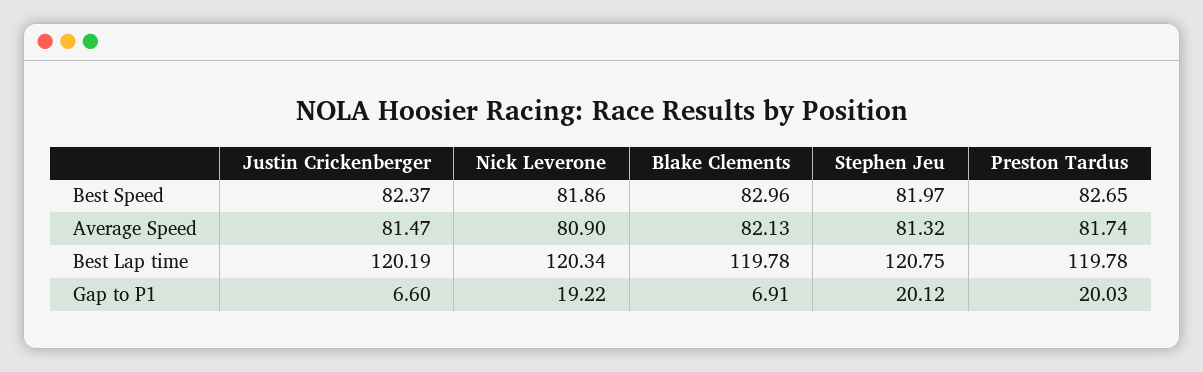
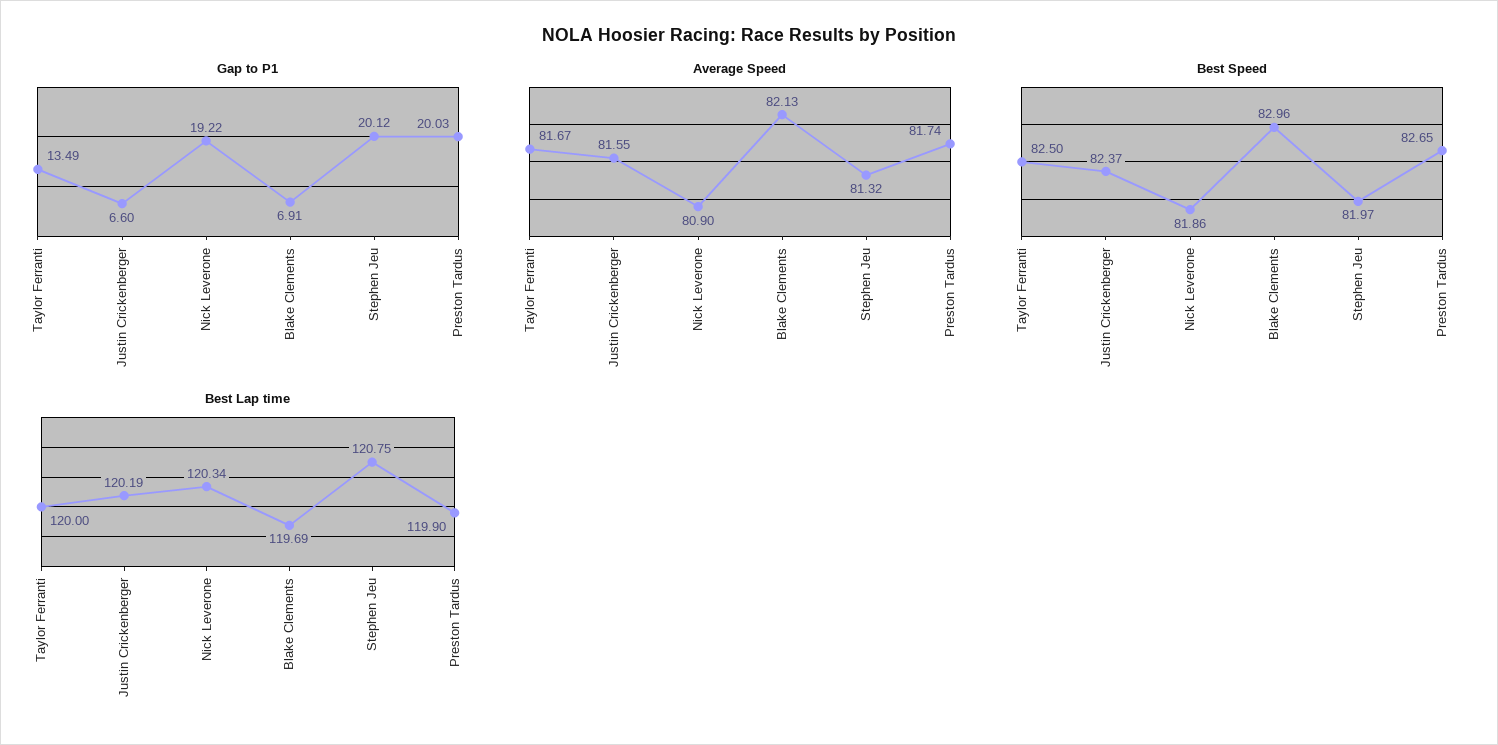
Average Speed, Justin Crickenberger: 81.47 -> 81.55
Best Lap time, Blake Clements: 119.78 -> 119.69
Best Lap time, Preston Tardus: 119.78 -> 119.9
Gap to P1, Taylor Ferranti: none -> 13.49
Average Speed, Taylor Ferranti: none -> 81.67
Best Speed, Taylor Ferranti: none -> 82.5
Best Lap time, Taylor Ferranti: none -> 120

